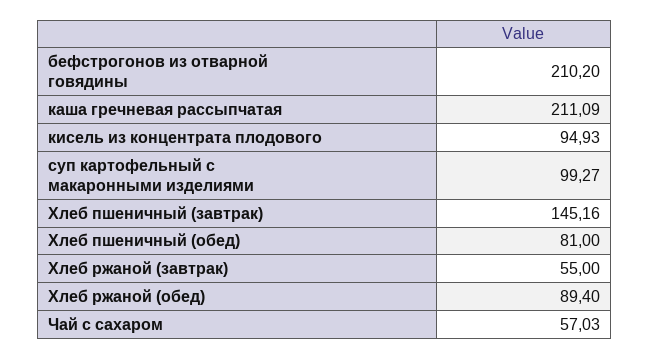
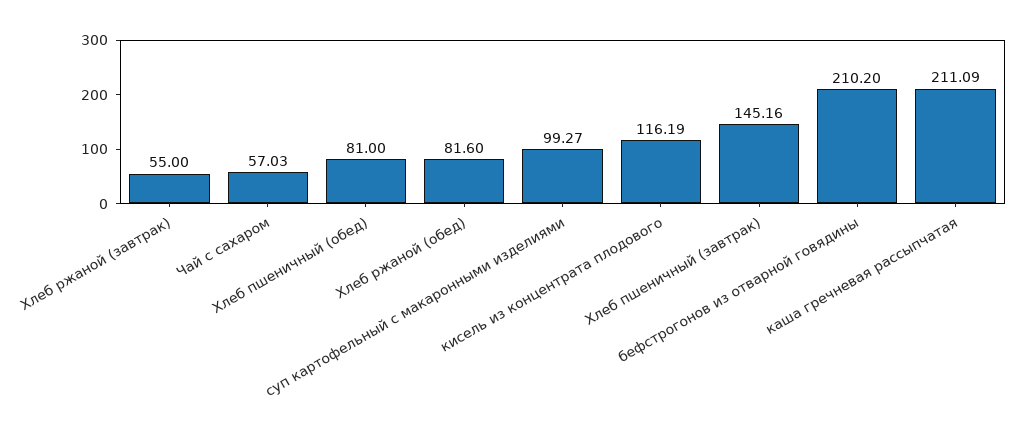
кисель из концентрата плодового: 94.93 -> 116.19
Хлеб ржаной (обед): 89.4 -> 81.6

